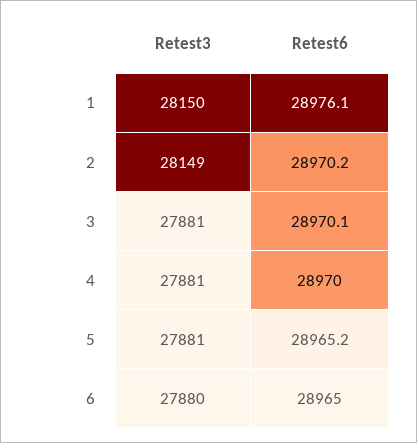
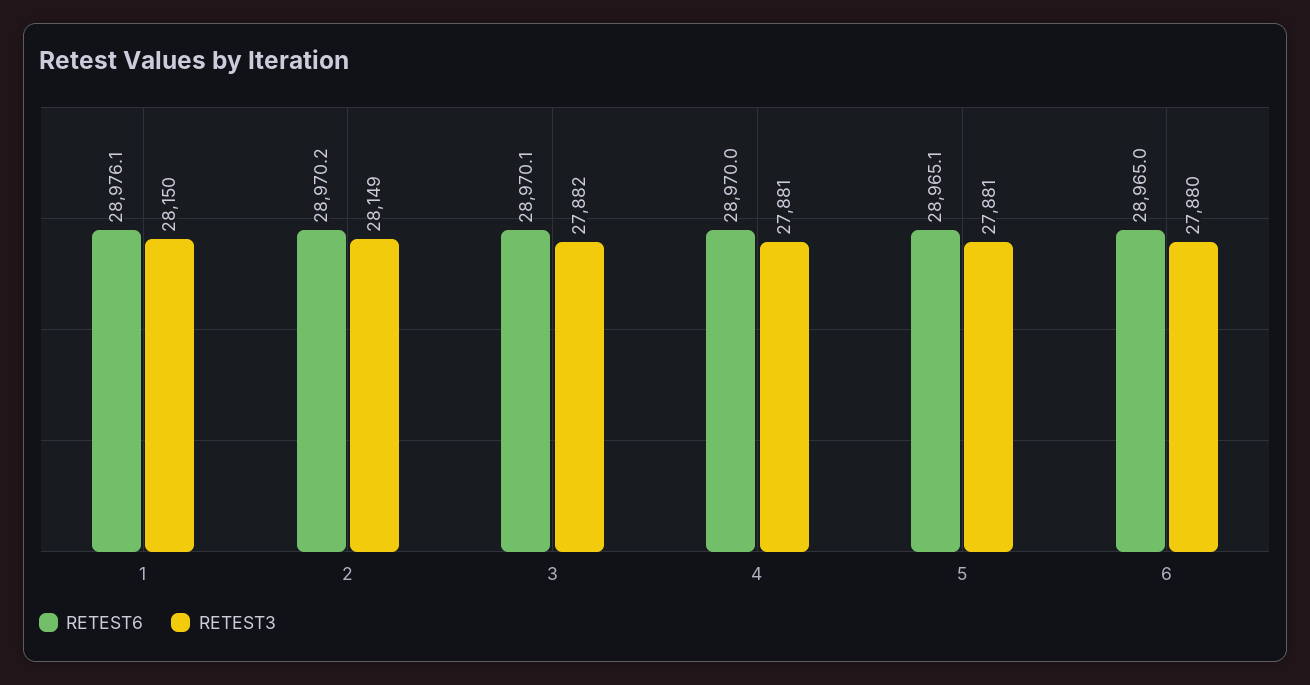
Retest3, 3: 27881 -> 27882
Retest6, 5: 28965.2 -> 28965.1

